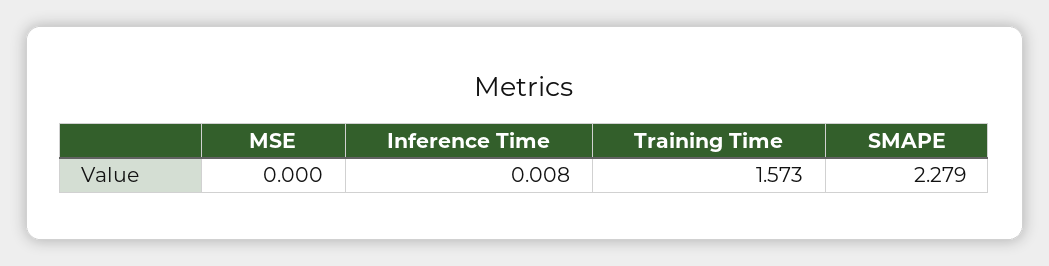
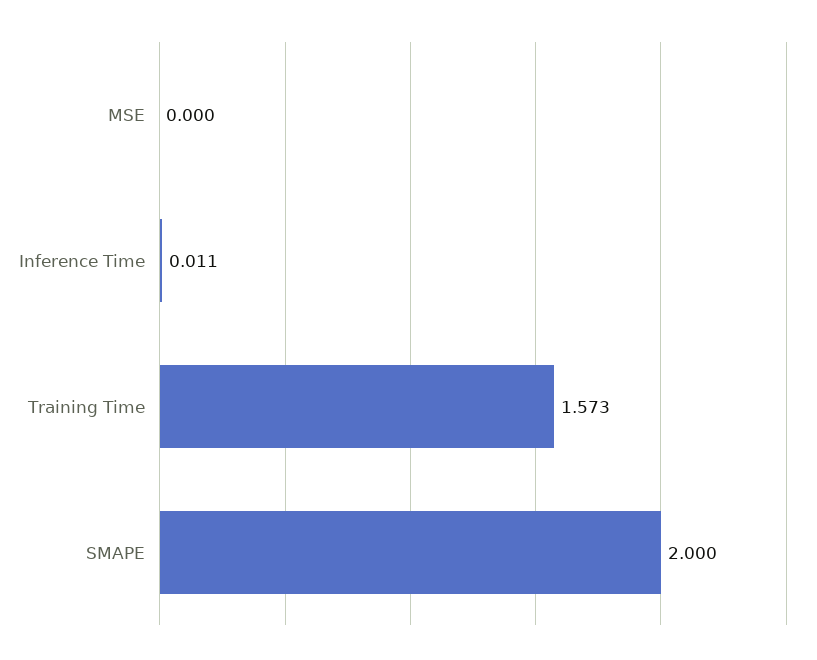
Inference Time: 0.008 -> 0.011
SMAPE: 2.279 -> 2

